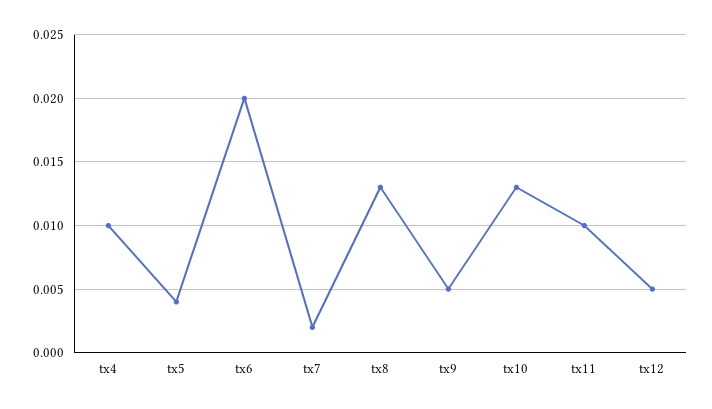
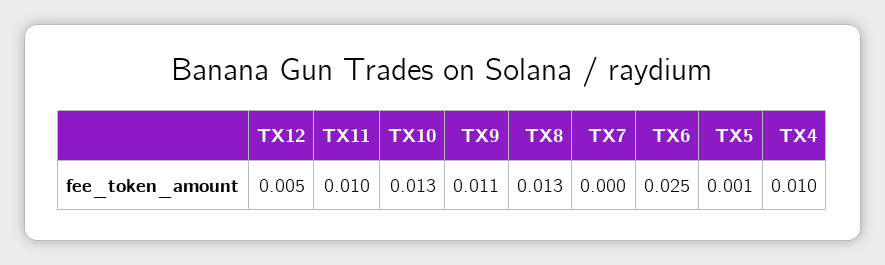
tx5: 0.004 -> 0.001
tx6: 0.02 -> 0.025
tx7: 0.002 -> 0
tx9: 0.005 -> 0.011

